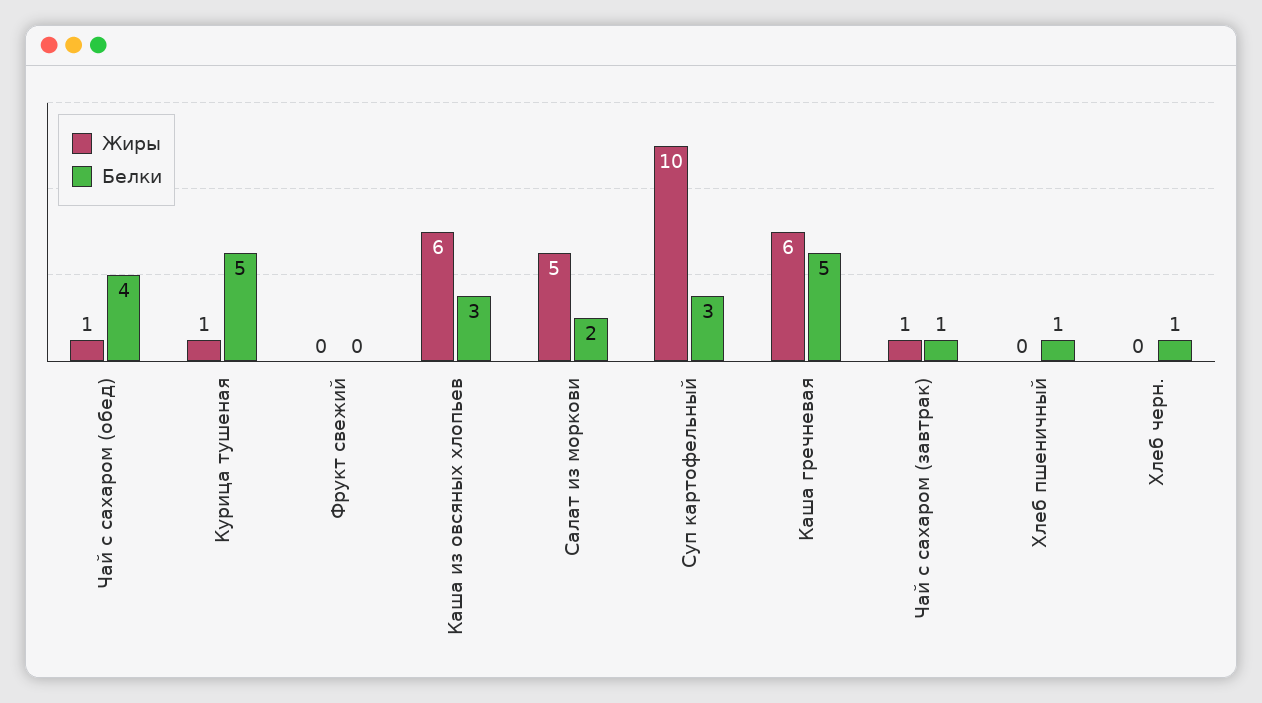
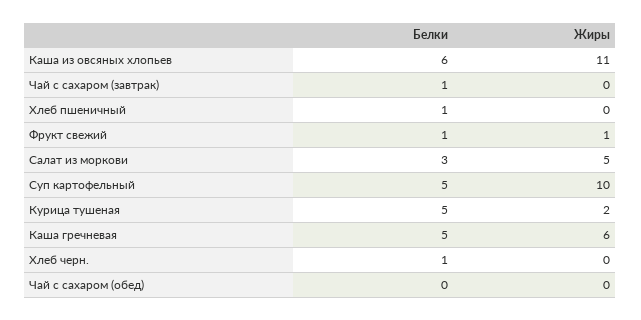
Жиры, Чай с сахаром (обед): 1 -> 0
Белки, Чай с сахаром (обед): 4 -> 0
Жиры, Курица тушеная: 1 -> 2
Жиры, Фрукт свежий: 0 -> 1
Белки, Фрукт свежий: 0 -> 1
Жиры, Каша из овсяных хлопьев: 6 -> 11
Белки, Каша из овсяных хлопьев: 3 -> 6
Белки, Салат из моркови: 2 -> 3
Белки, Суп картофельный: 3 -> 5
Жиры, Чай с сахаром (завтрак): 1 -> 0

